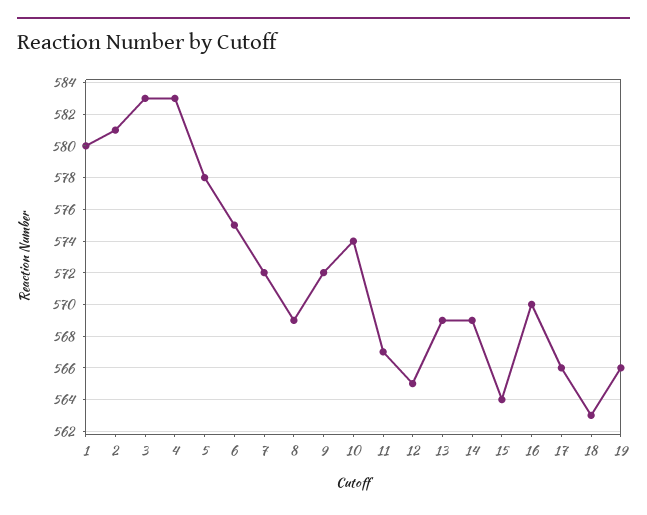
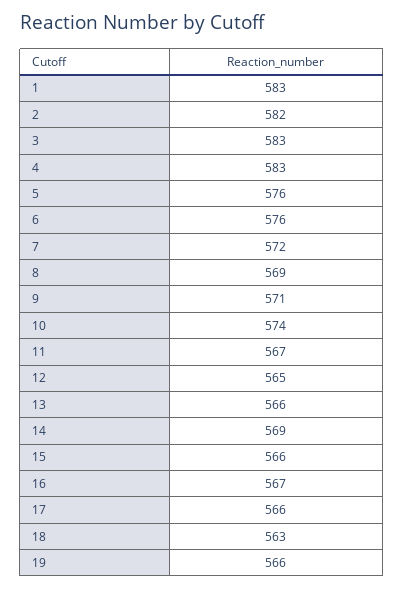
1: 580 -> 583
2: 581 -> 582
5: 578 -> 576
6: 575 -> 576
9: 572 -> 571
13: 569 -> 566
15: 564 -> 566
16: 570 -> 567

